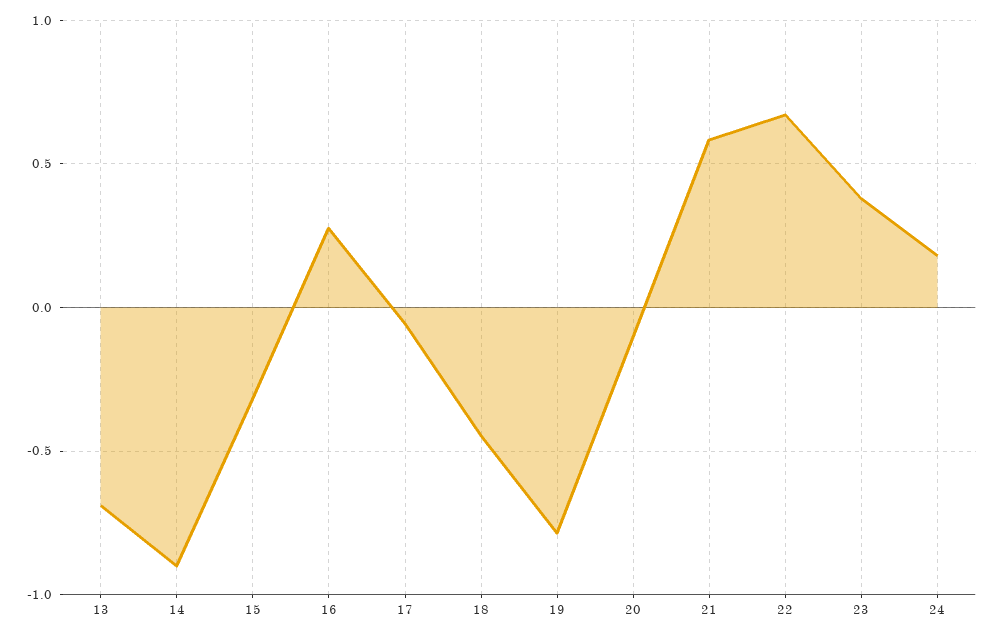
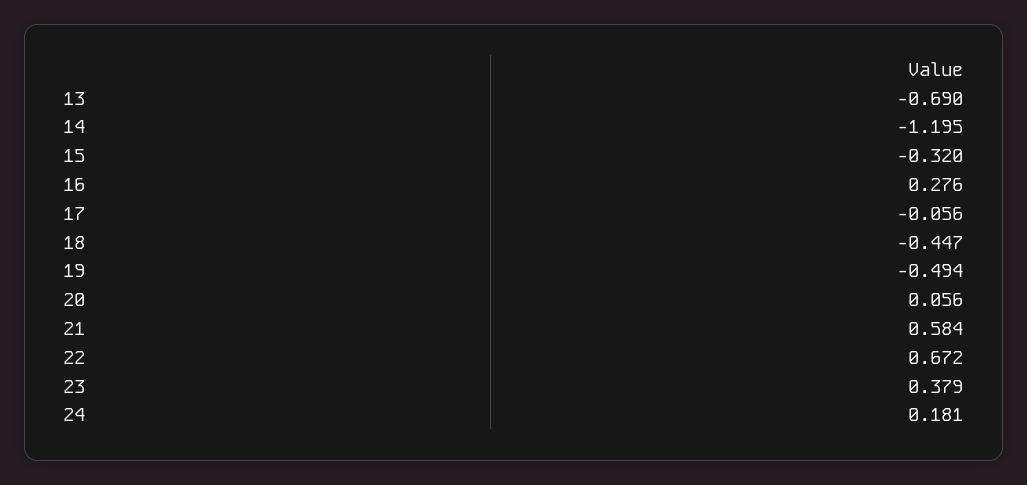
14: -0.9 -> -1.195
19: -0.8 -> -0.494
20: -0.1 -> 0.056

